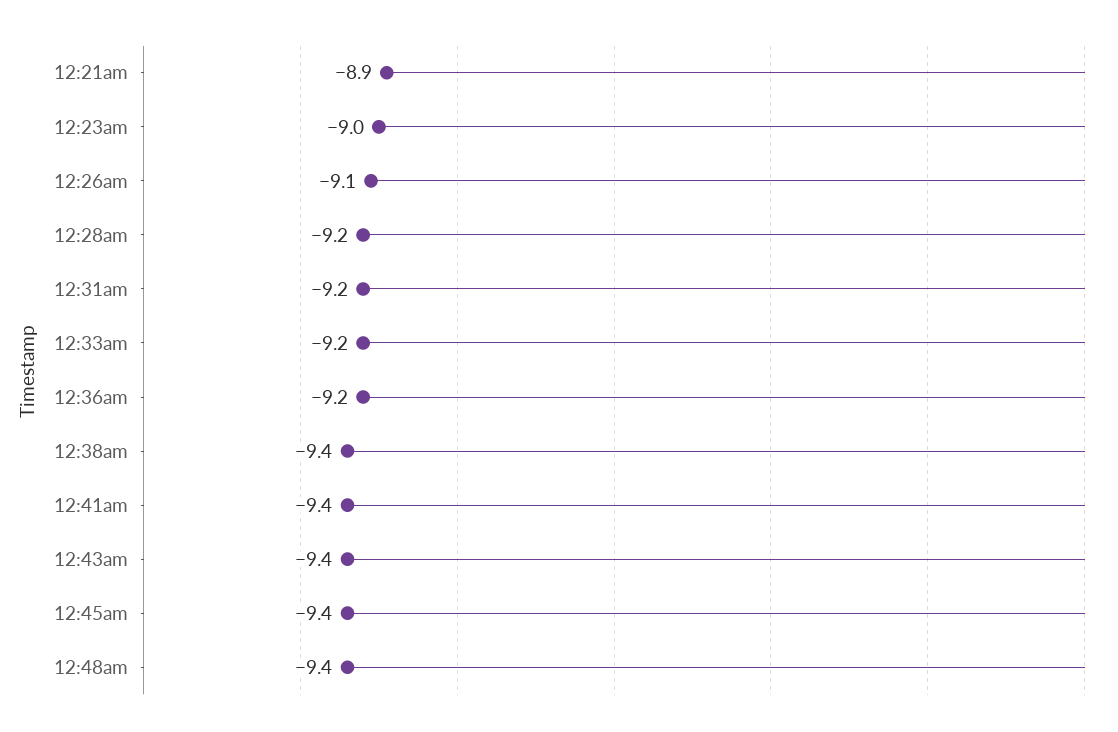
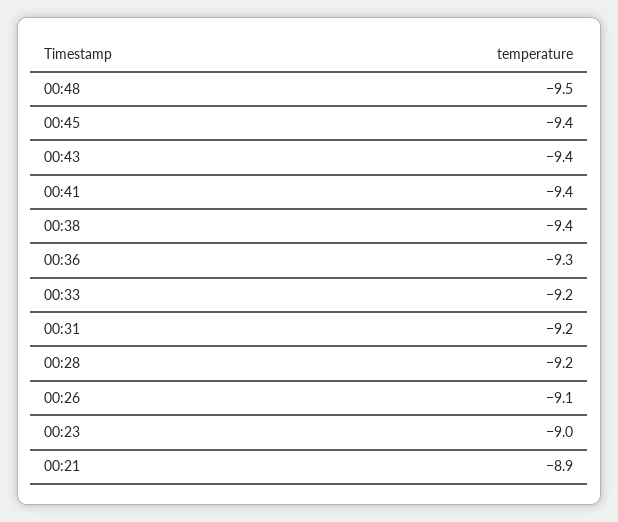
12:36am: -9.2 -> -9.3
12:48am: -9.4 -> -9.5

